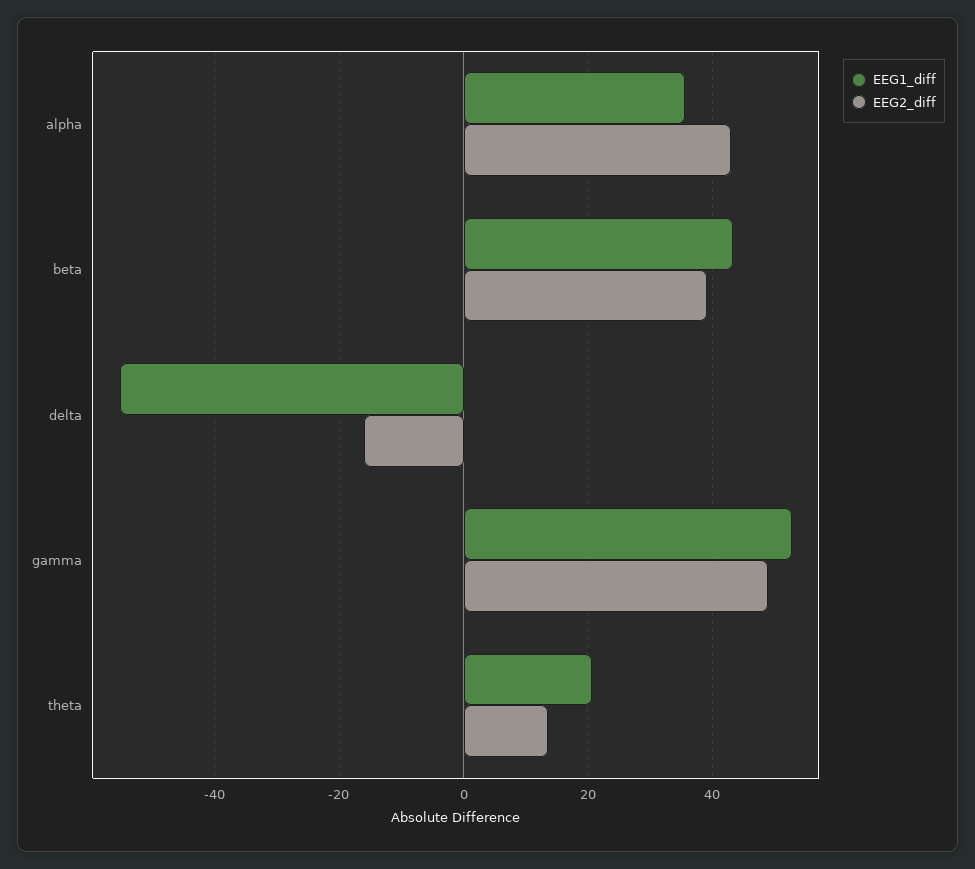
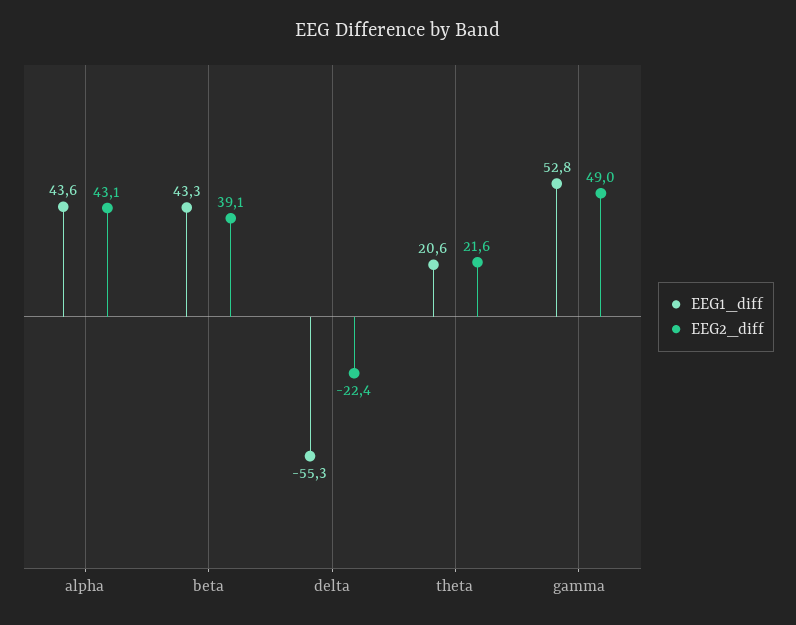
EEG1_diff, alpha: 36 -> 43.6
EEG2_diff, delta: -16 -> -22.4
EEG2_diff, theta: 14 -> 21.6

